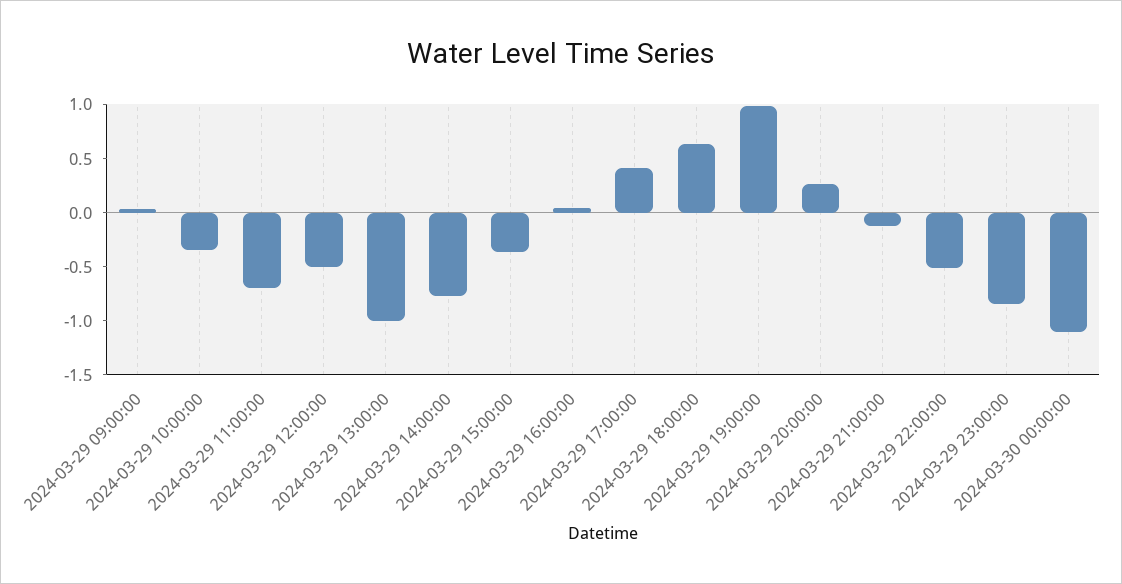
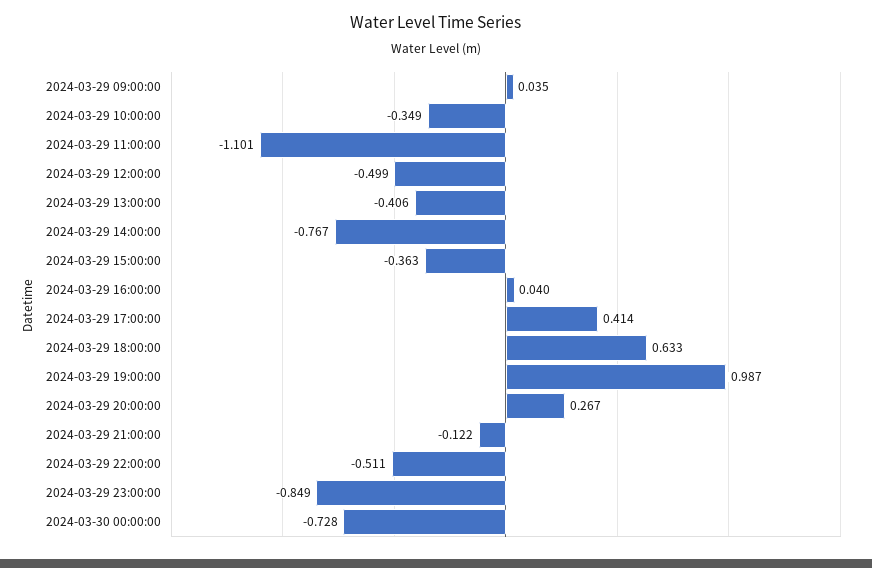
2024-03-29 11:00:00: -0.7 -> -1.101
2024-03-29 13:00:00: -1 -> -0.406
2024-03-30 00:00:00: -1.1 -> -0.728

